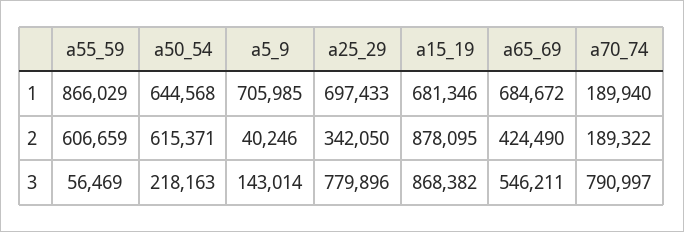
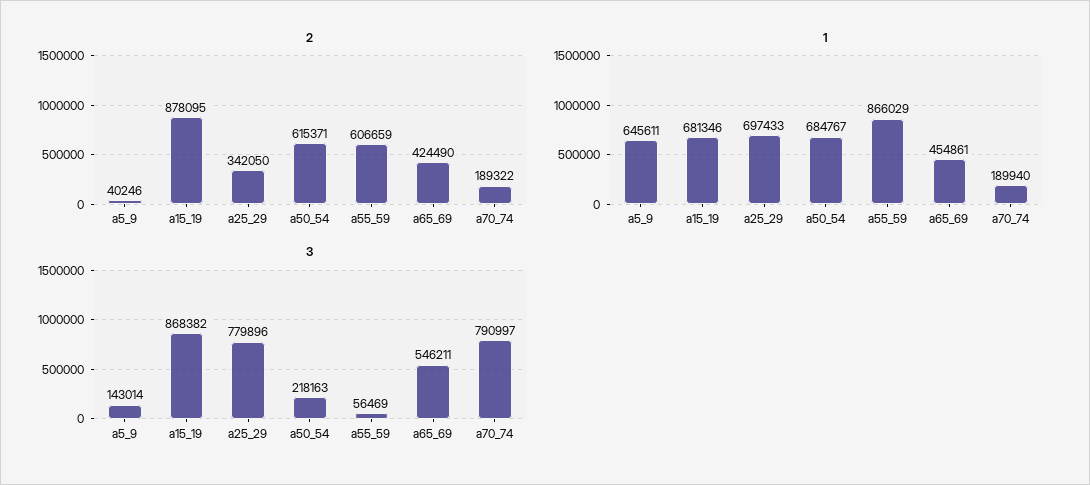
1, a50_54: 644568 -> 684767
1, a5_9: 705985 -> 645611
1, a65_69: 684672 -> 454861

